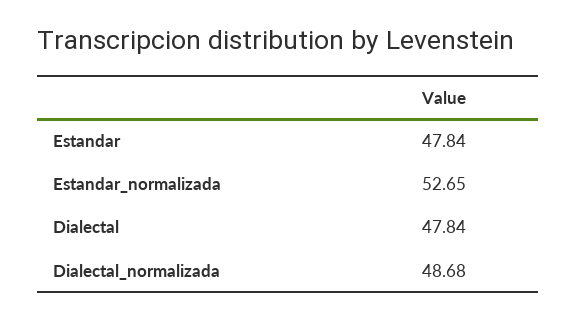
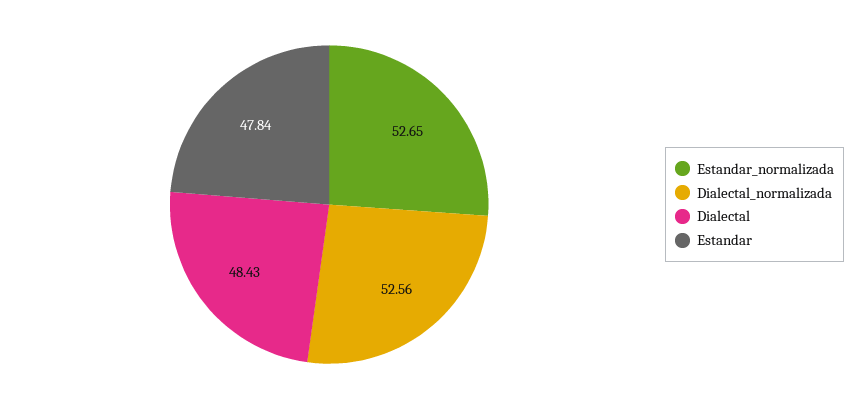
Dialectal: 47.84 -> 48.43
Dialectal_normalizada: 48.68 -> 52.56

